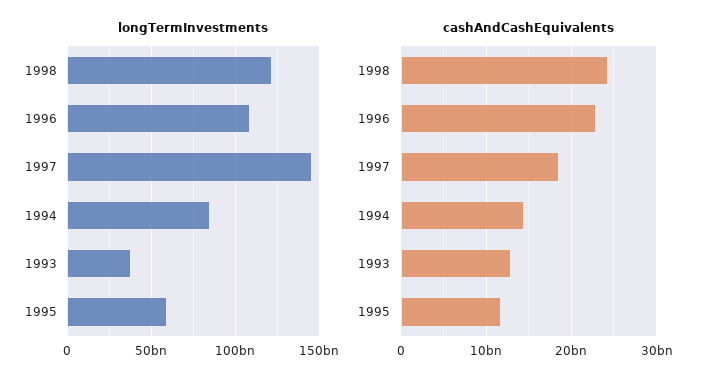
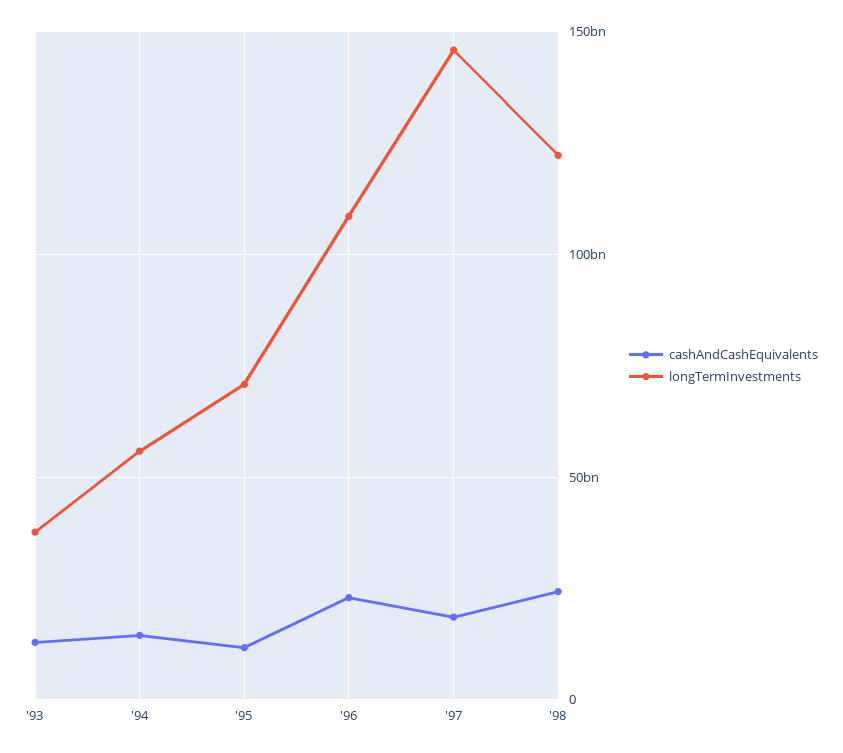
longTermInvestments, 1994: 85000000000 -> 55000000000
longTermInvestments, 1995: 60000000000 -> 70000000000

